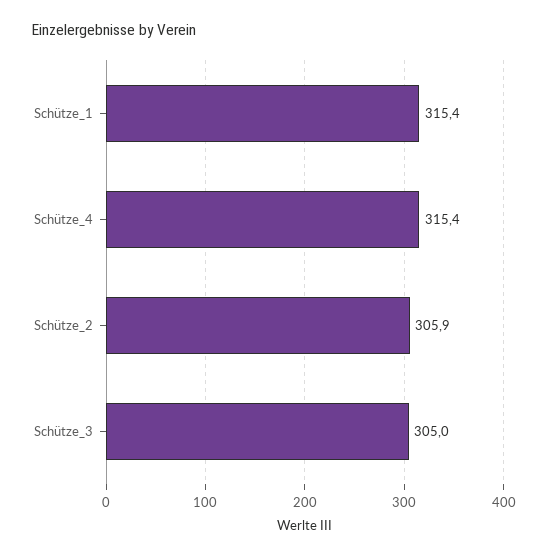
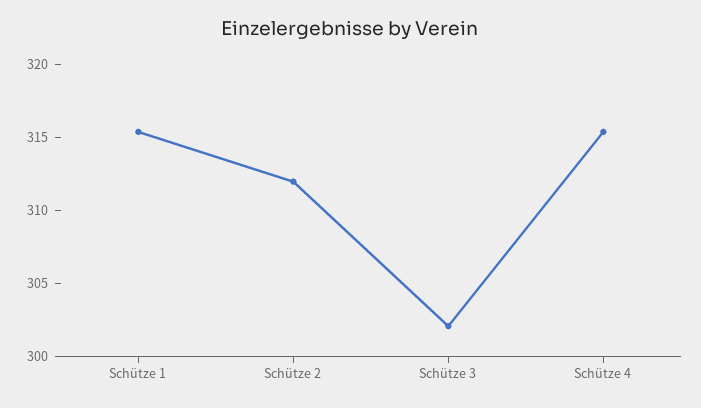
Schütze_2: 305.9 -> 312
Schütze_3: 305 -> 302

